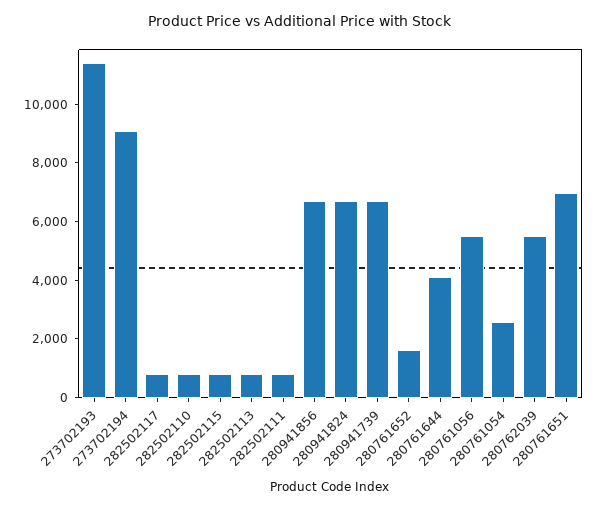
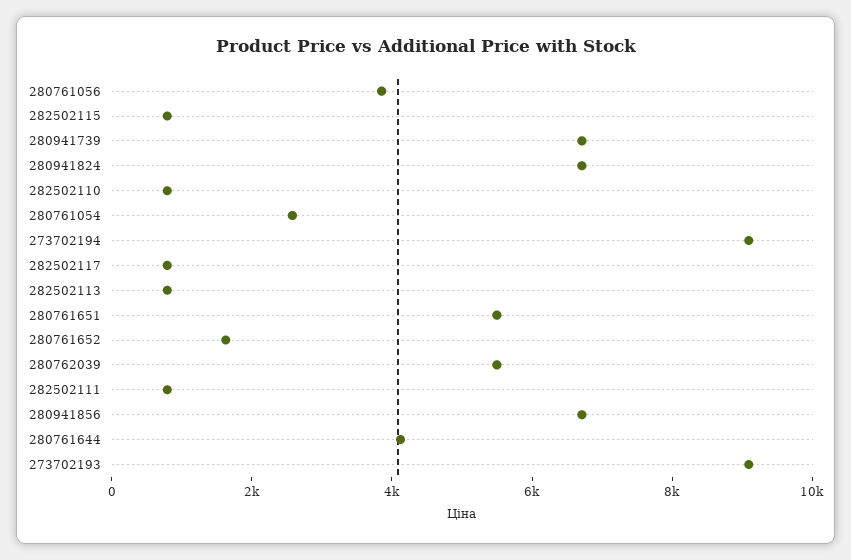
273702193: 11500 -> 9000
280761056: 5500 -> 4000
280761651: 7000 -> 5500

